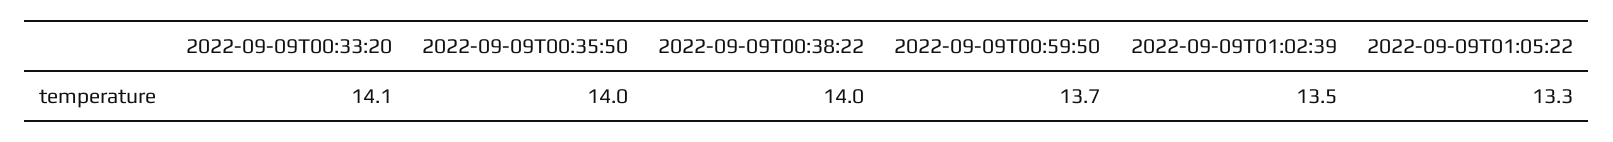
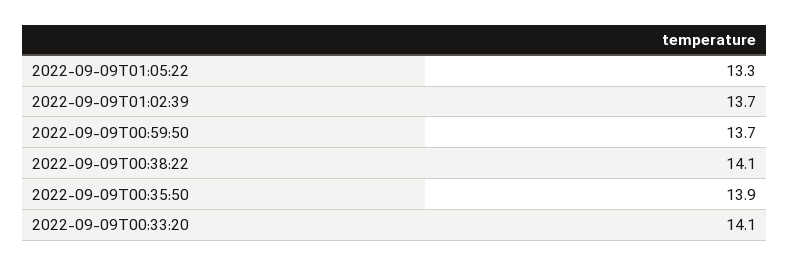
2022-09-09T00:35:50: 14 -> 13.9
2022-09-09T00:38:22: 14 -> 14.1
2022-09-09T01:02:39: 13.5 -> 13.7

